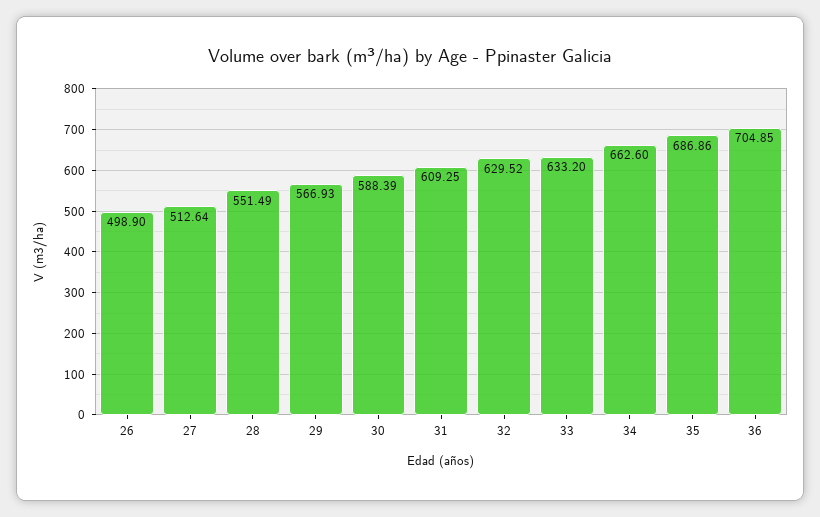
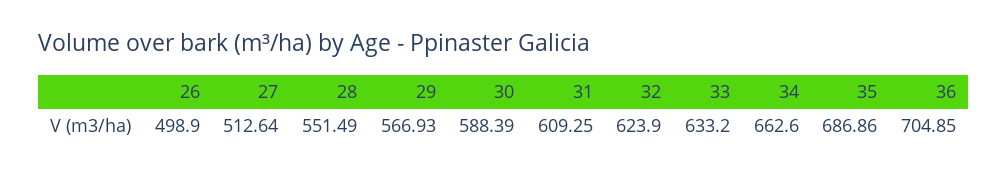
32: 629.52 -> 623.9

